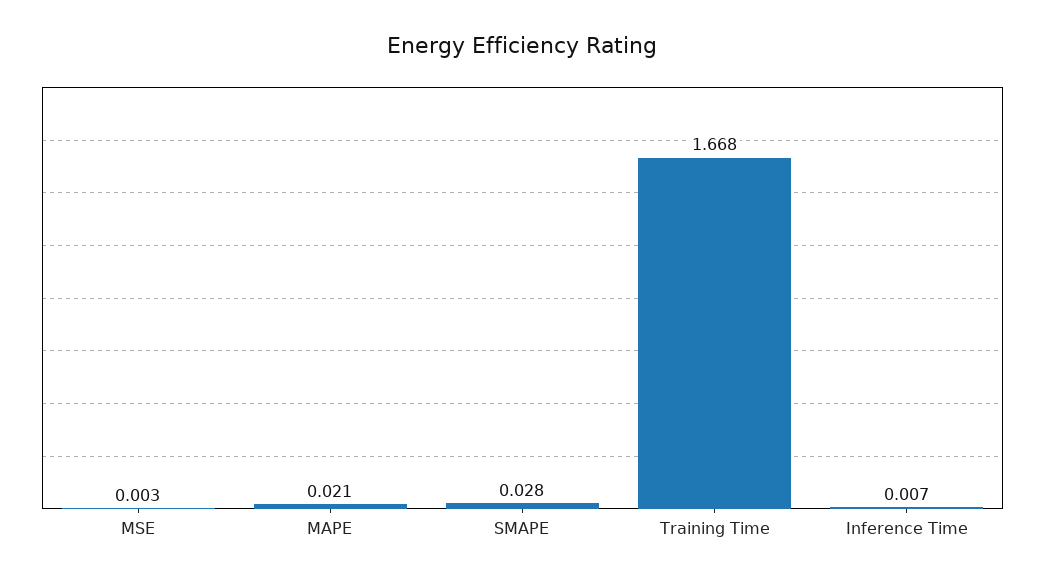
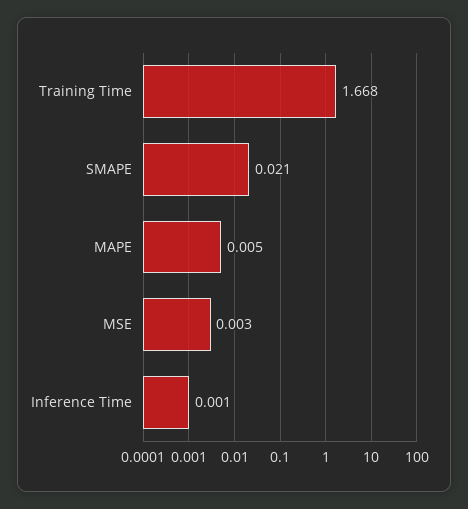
MAPE: 0.021 -> 0.005
SMAPE: 0.028 -> 0.021
Inference Time: 0.007 -> 0.001

